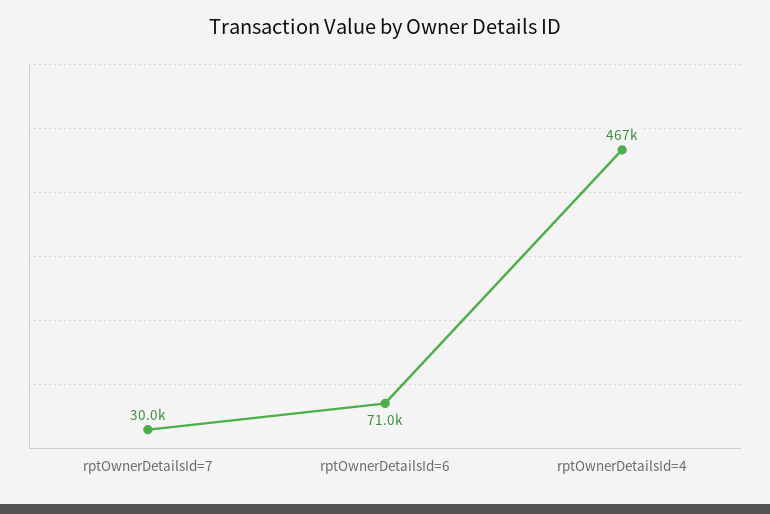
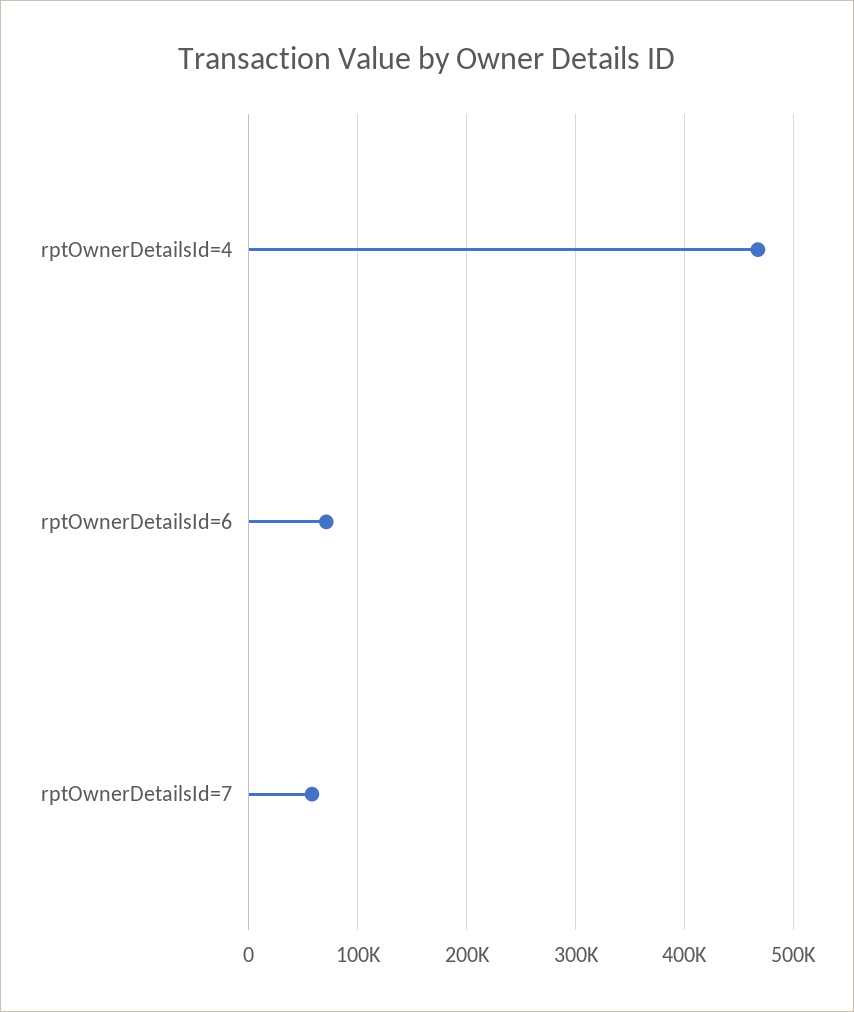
rptOwnerDetailsId=7: 30000 -> 60000

